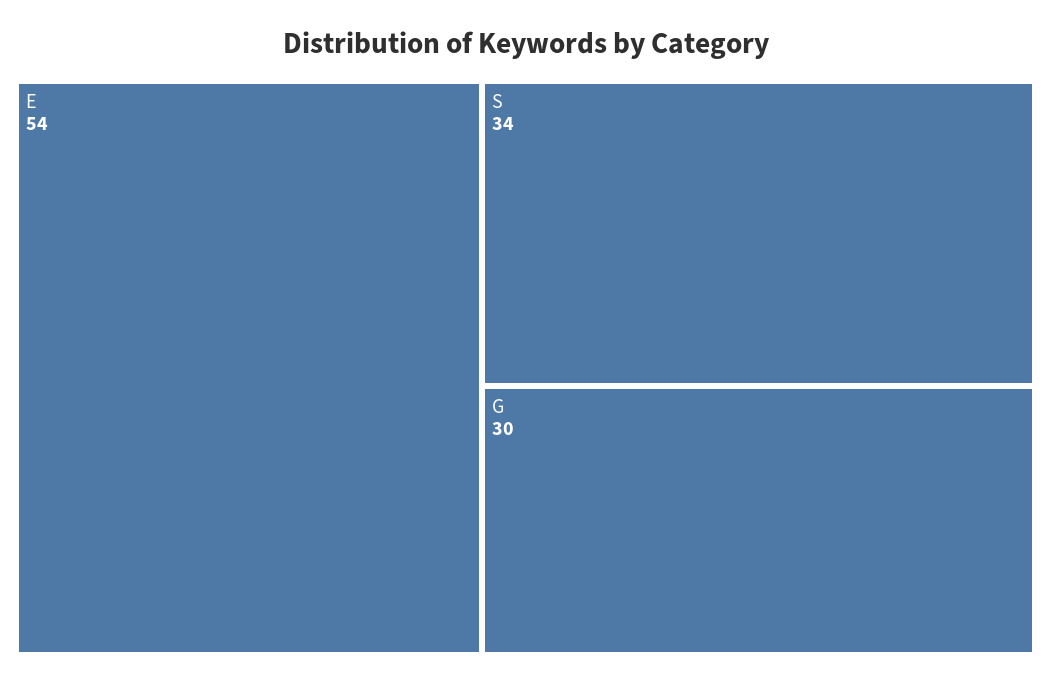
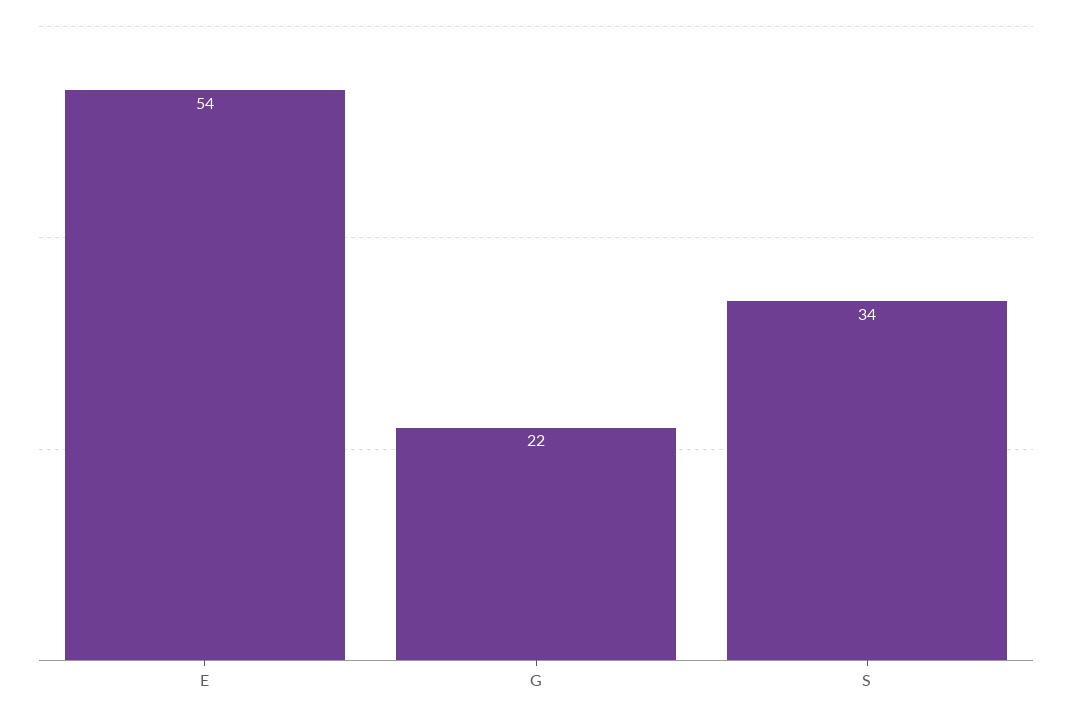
G: 30 -> 22

